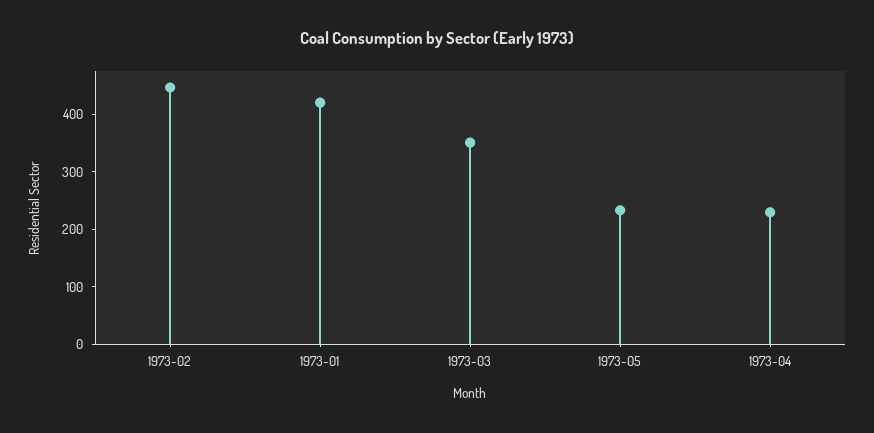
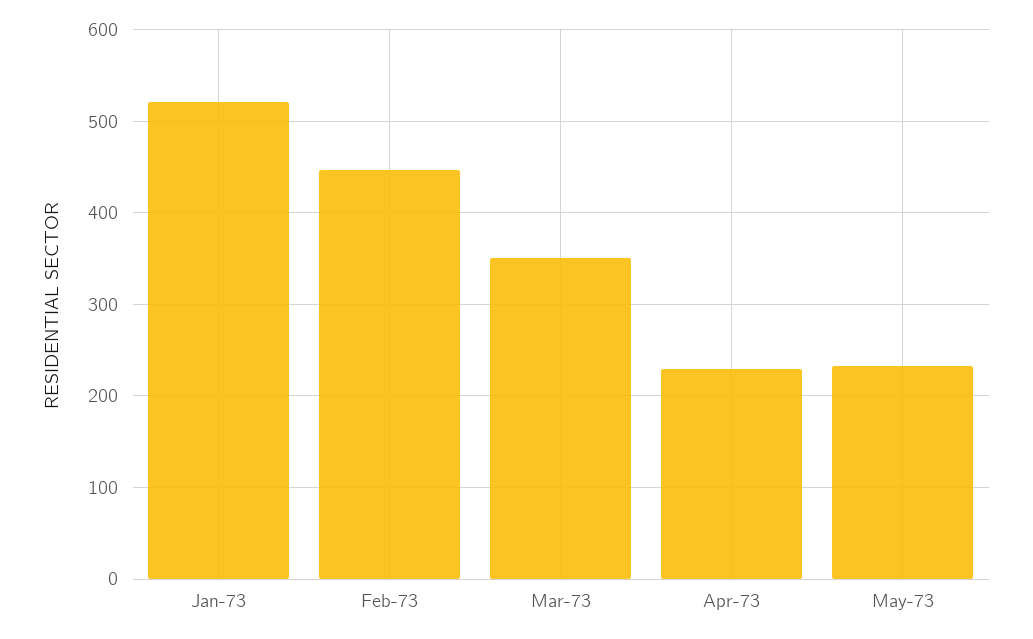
1973-01: 420 -> 520

